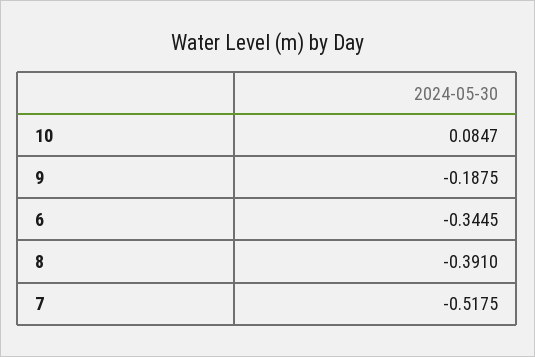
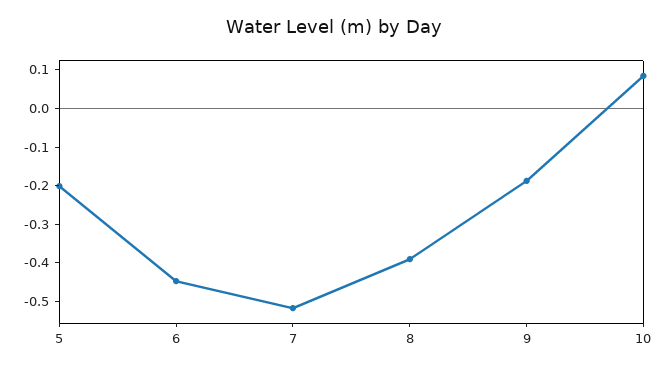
6: -0.3445 -> -0.45
5: none -> -0.2

